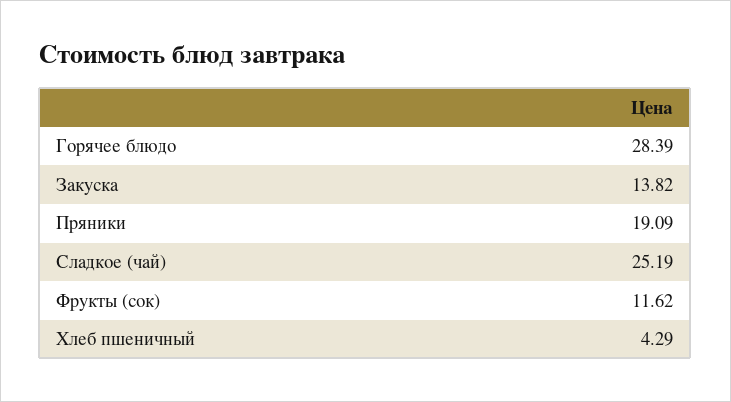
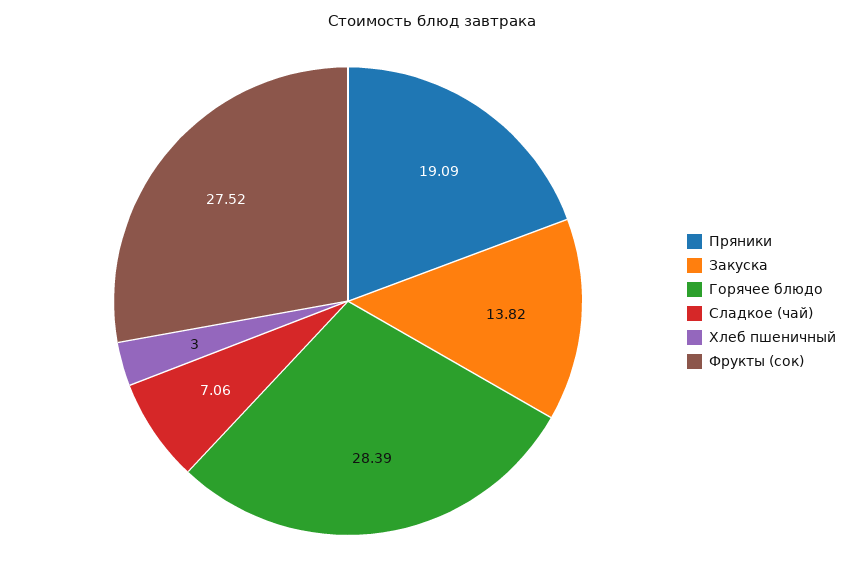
Сладкое (чай): 25.19 -> 7.06
Фрукты (сок): 11.62 -> 27.52
Хлеб пшеничный: 4.29 -> 3

